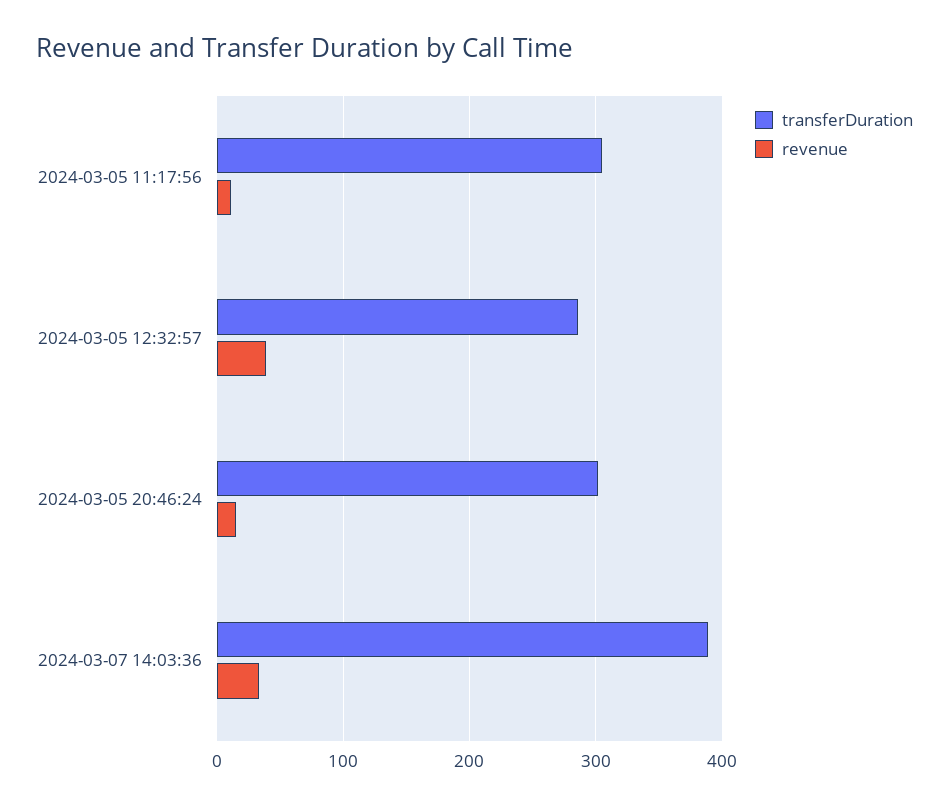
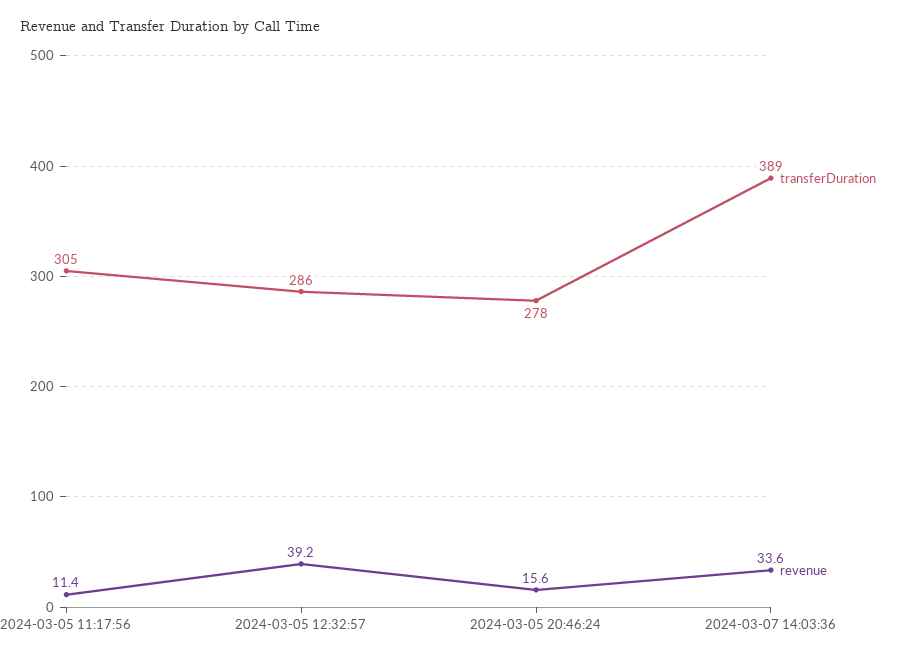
transferDuration, 2024-03-05 20:46:24: 300 -> 278

